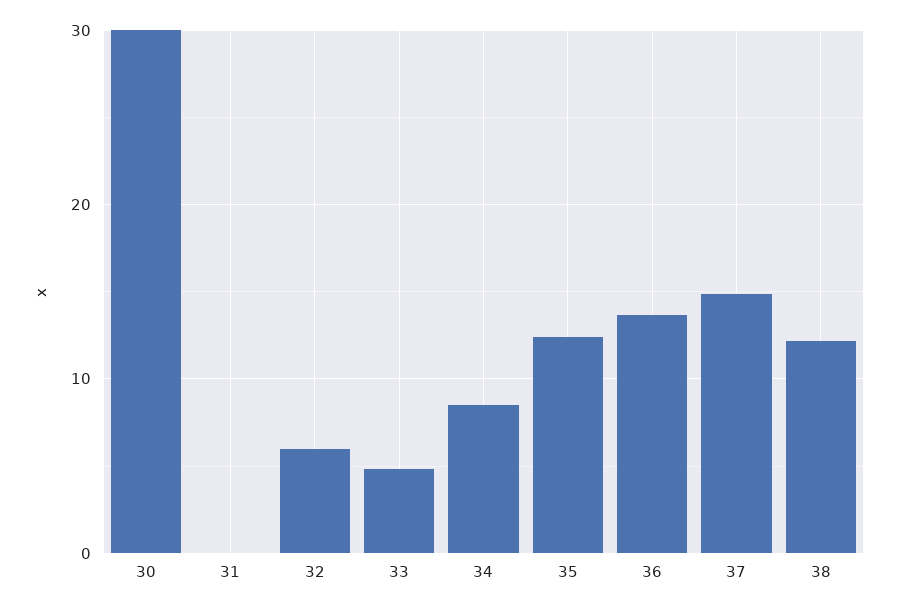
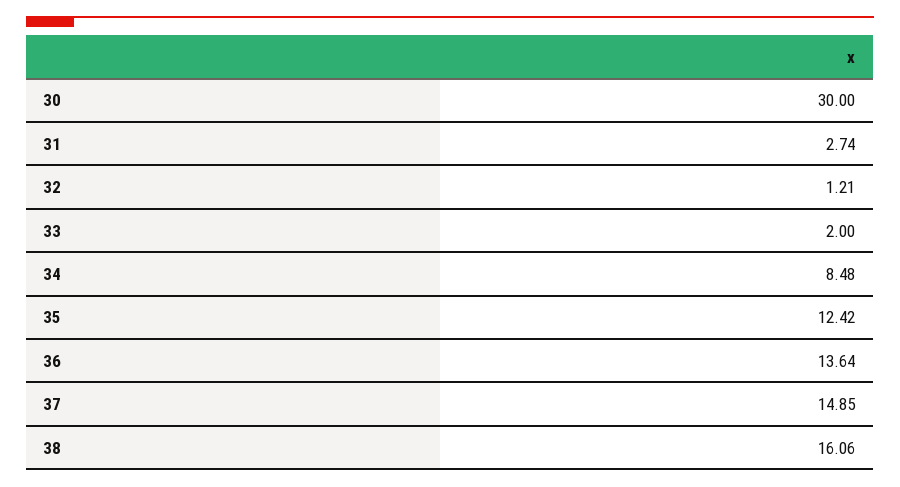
31: 0 -> 2.74
32: 6 -> 1.21
33: 5 -> 2
38: 12 -> 16.06

